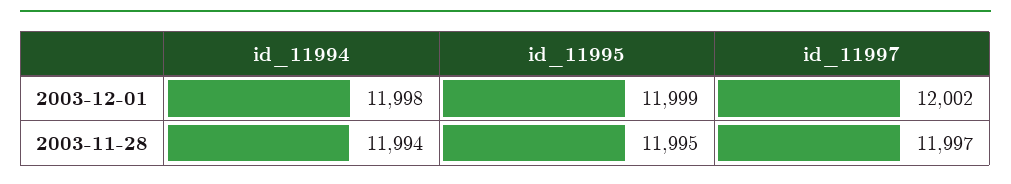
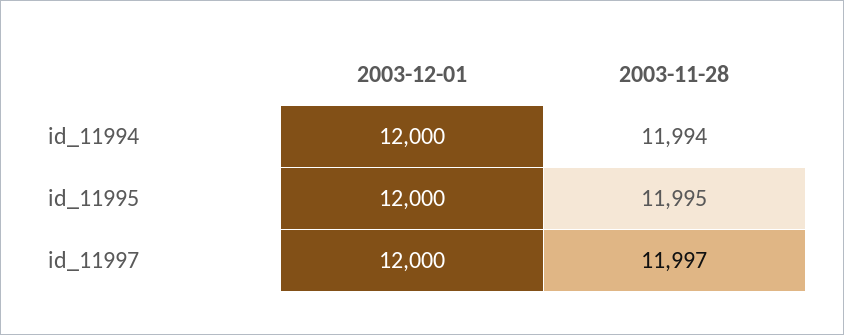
id_11994, 2003-12-01: 11998 -> 12000
id_11995, 2003-12-01: 11999 -> 12000
id_11997, 2003-12-01: 12002 -> 12000

